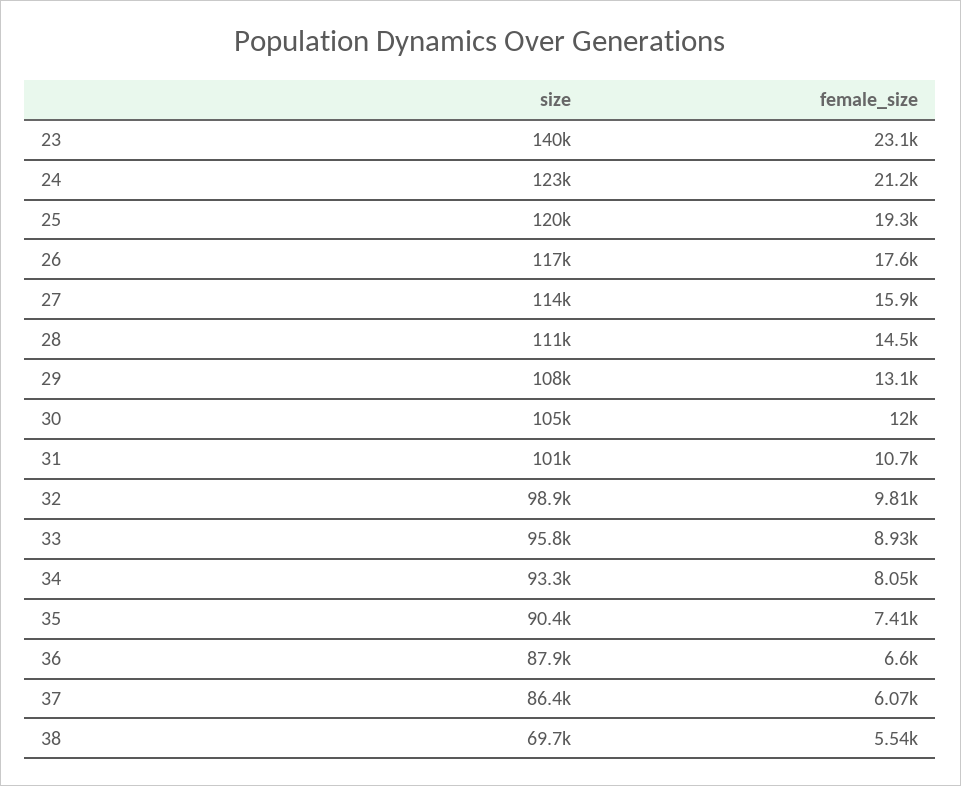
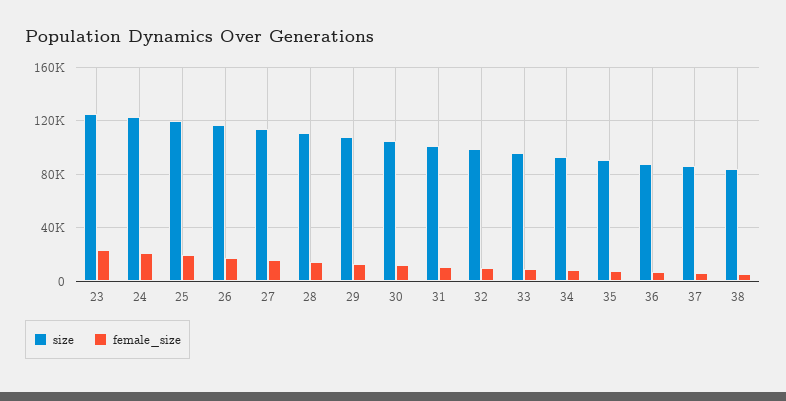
size, 23: 140000 -> 125000
size, 38: 69700 -> 85000

